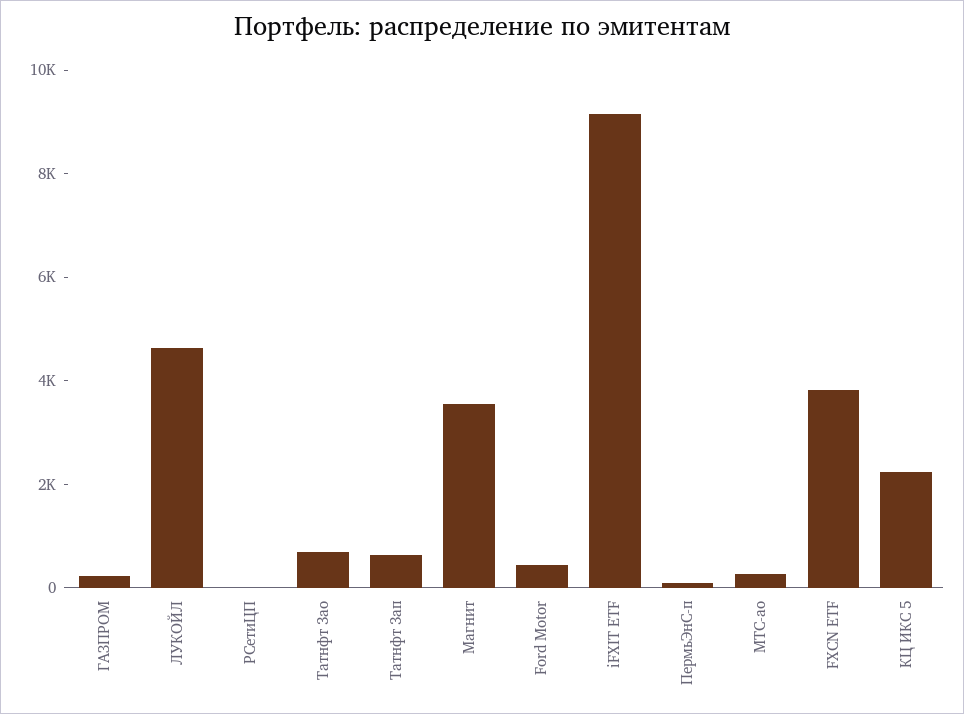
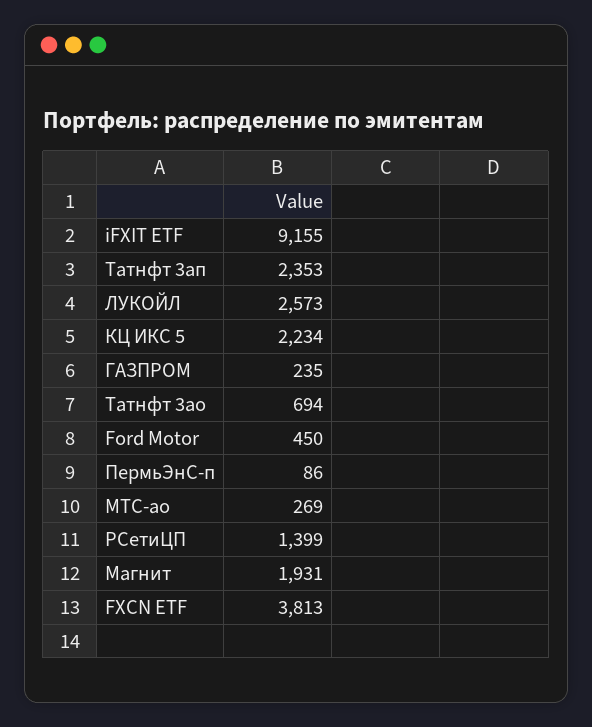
ЛУКОЙЛ: 4500 -> 2573
РСетиЦП: 0 -> 1399
Татнфт 3ап: 500 -> 2353
Магнит: 3500 -> 1931

